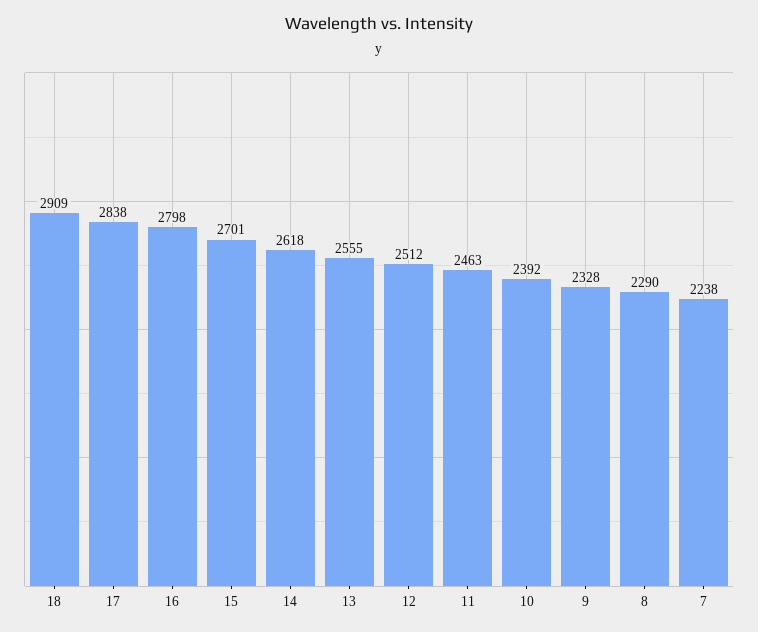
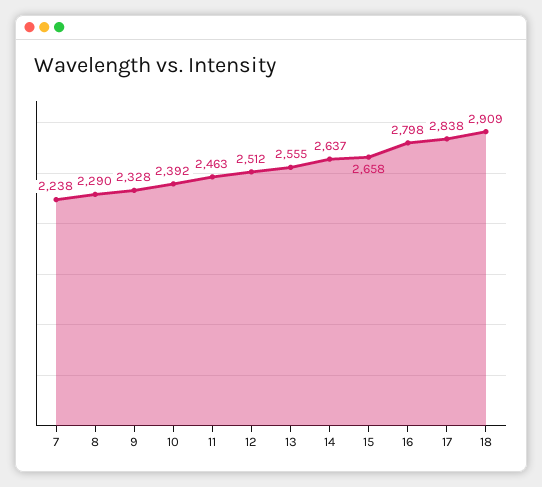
15: 2701 -> 2658
14: 2618 -> 2637

